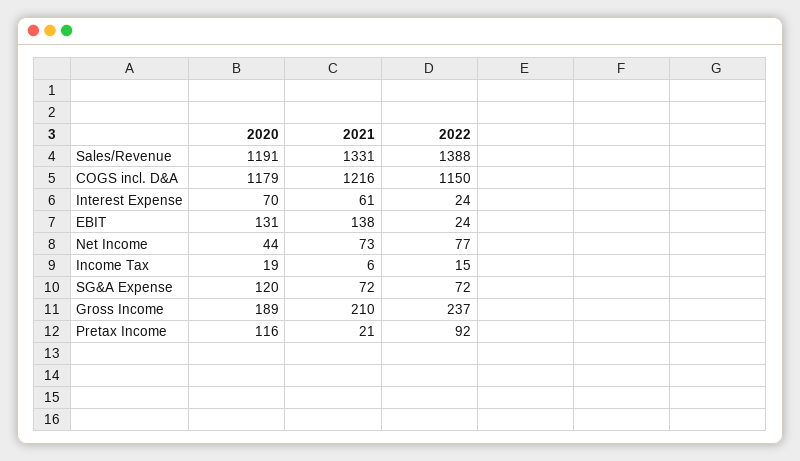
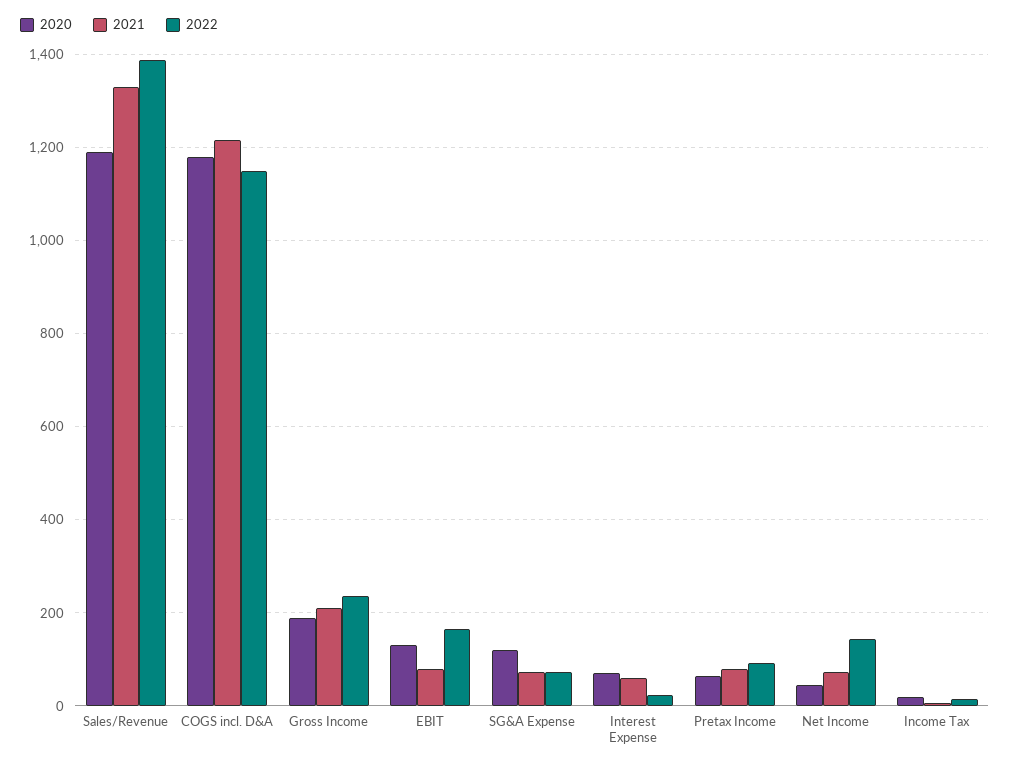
2021, EBIT: 138 -> 80
2022, EBIT: 24 -> 160
2022, Net Income: 77 -> 140
2020, Pretax Income: 116 -> 60
2021, Pretax Income: 21 -> 80

